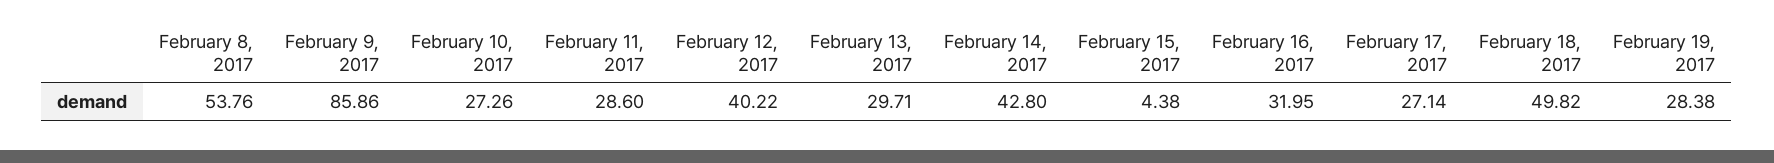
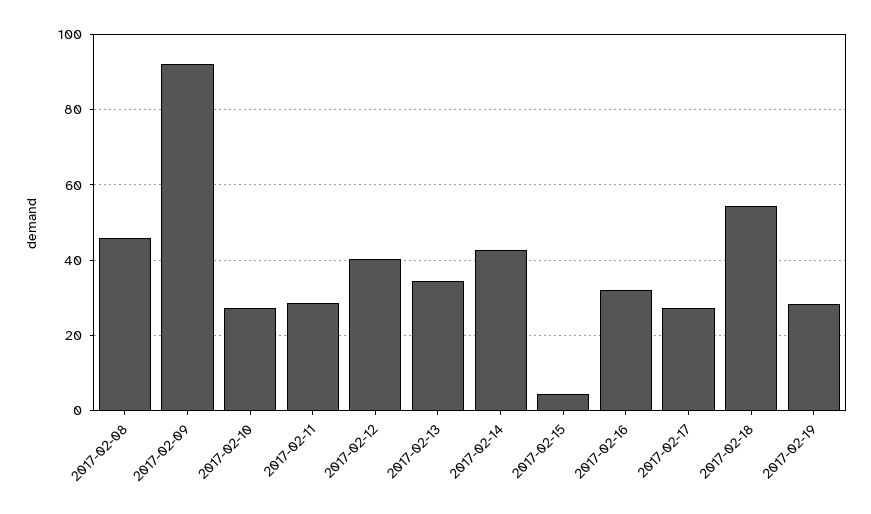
February 8, 2017: 53.76 -> 46
February 9, 2017: 85.86 -> 92
February 13, 2017: 29.71 -> 34
February 18, 2017: 49.82 -> 54

